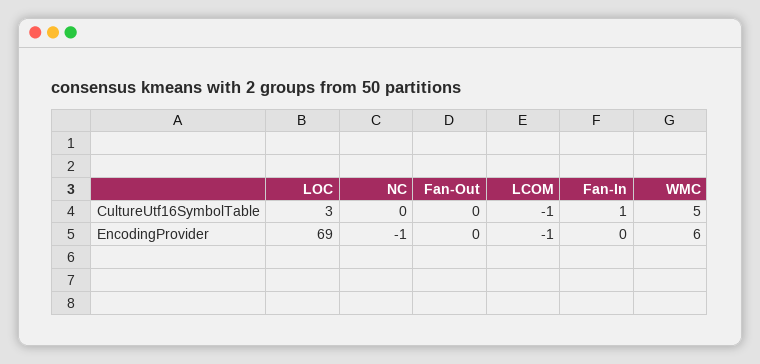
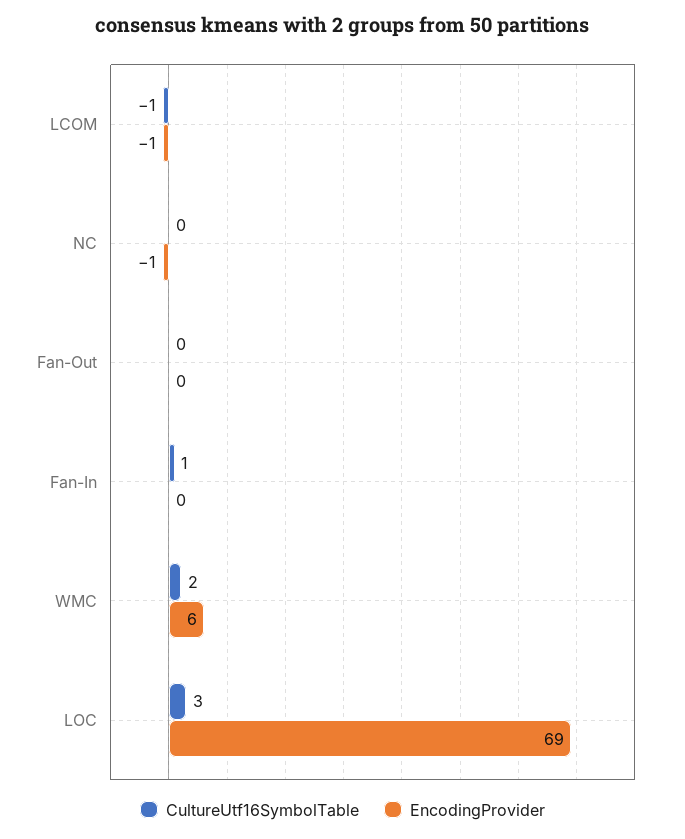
CultureUtf16SymbolTable, WMC: 5 -> 2

